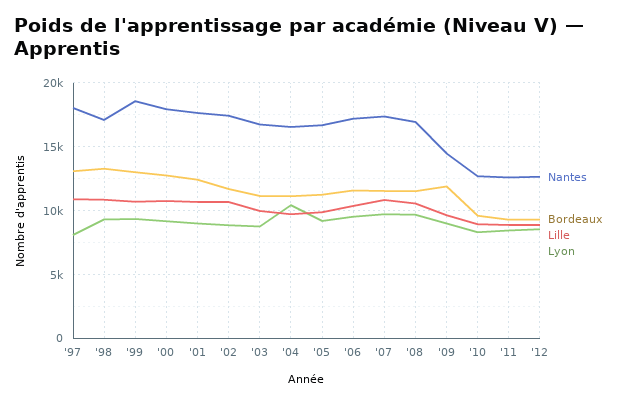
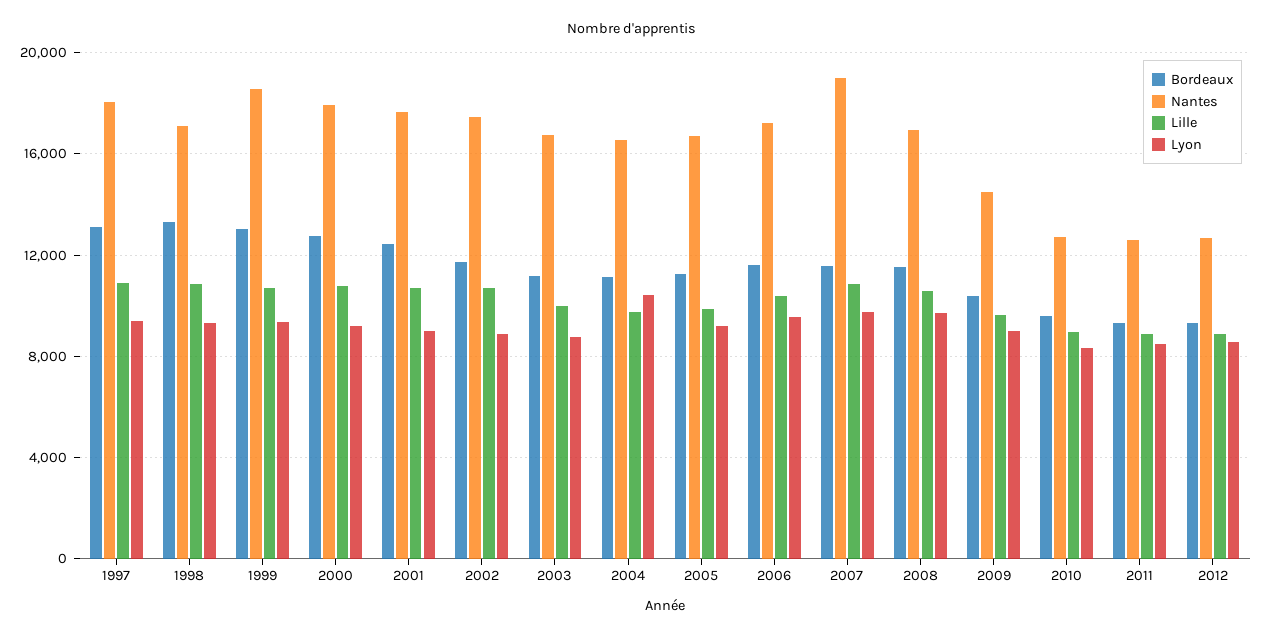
Lyon, '97: 8000 -> 9500
Nantes, '07: 17500 -> 19000
Bordeaux, '09: 12000 -> 10500

